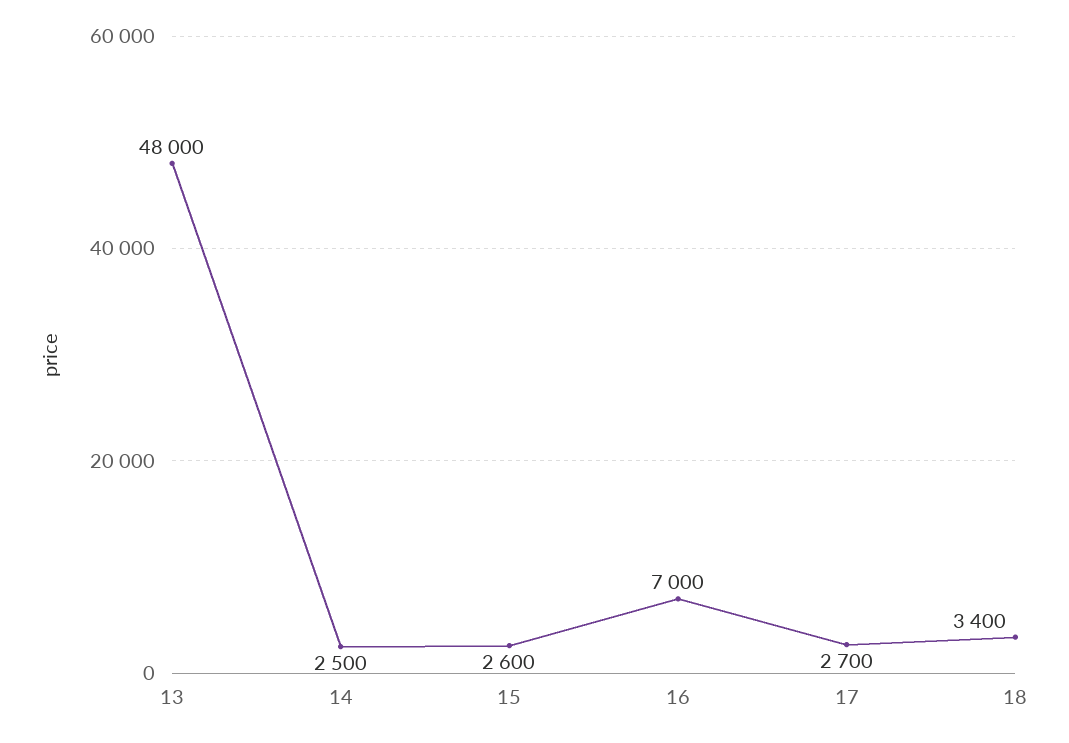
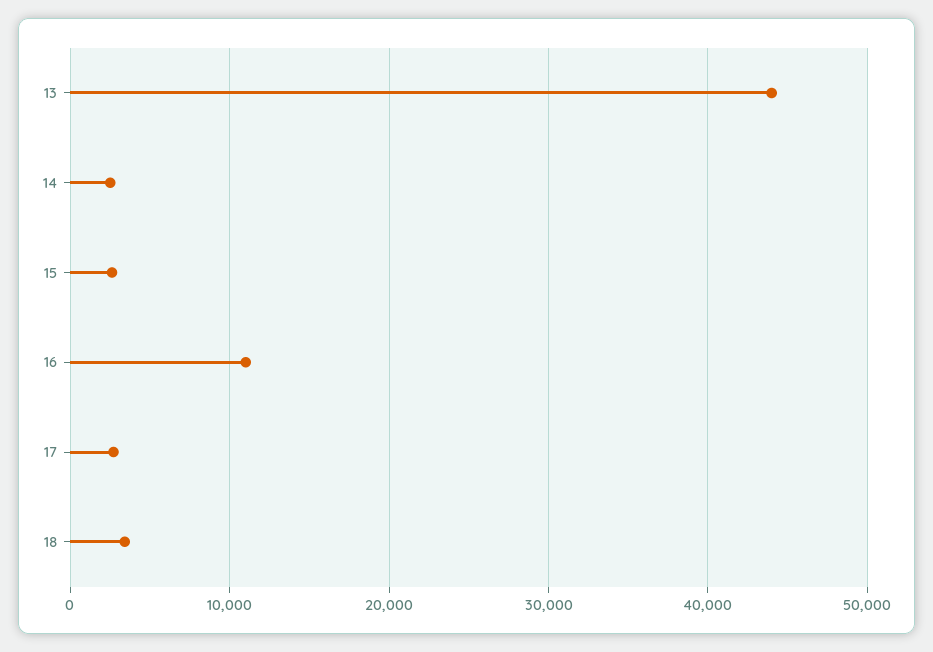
13: 48000 -> 44000
16: 7000 -> 11000

